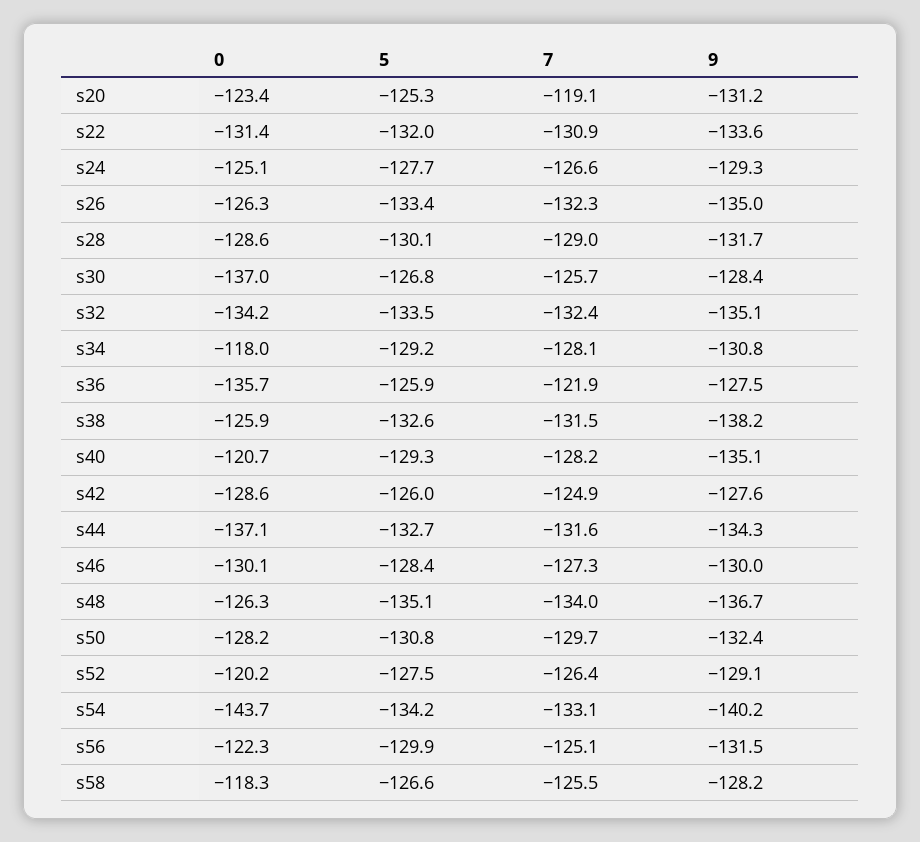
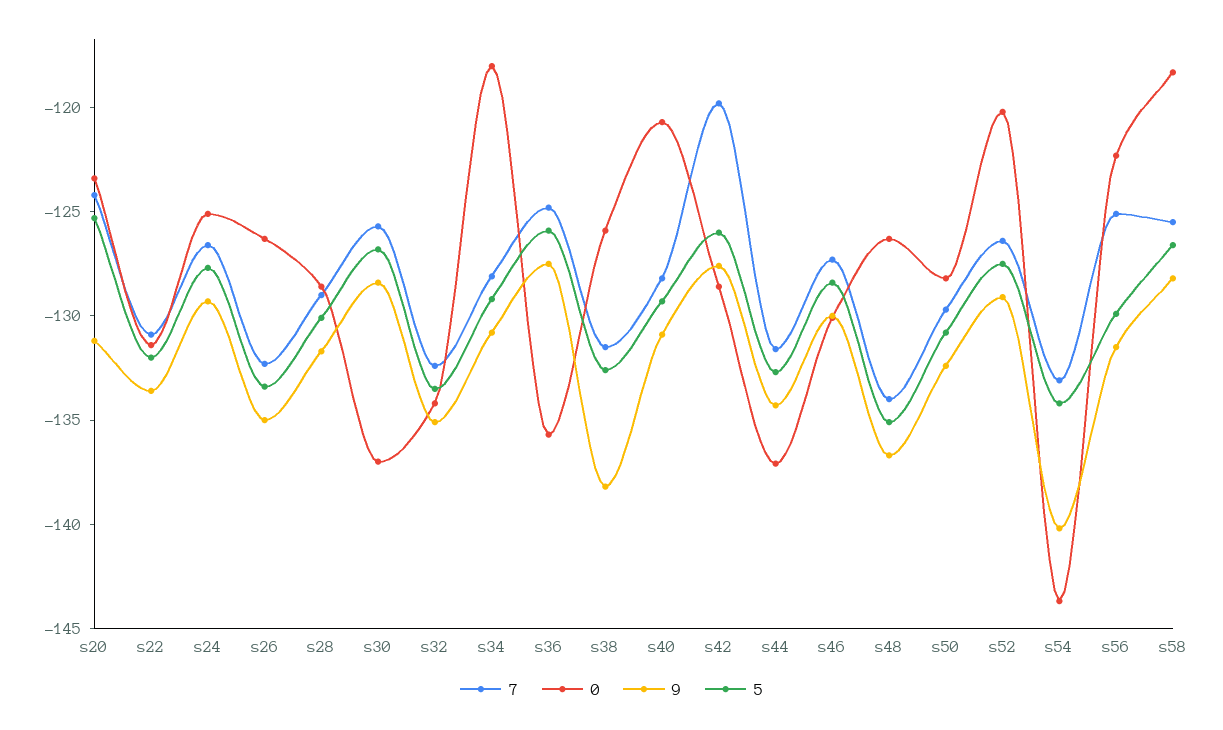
7, s20: -119.1 -> -124
7, s36: -121.9 -> -125
9, s40: -135.1 -> -131
7, s42: -124.9 -> -120

